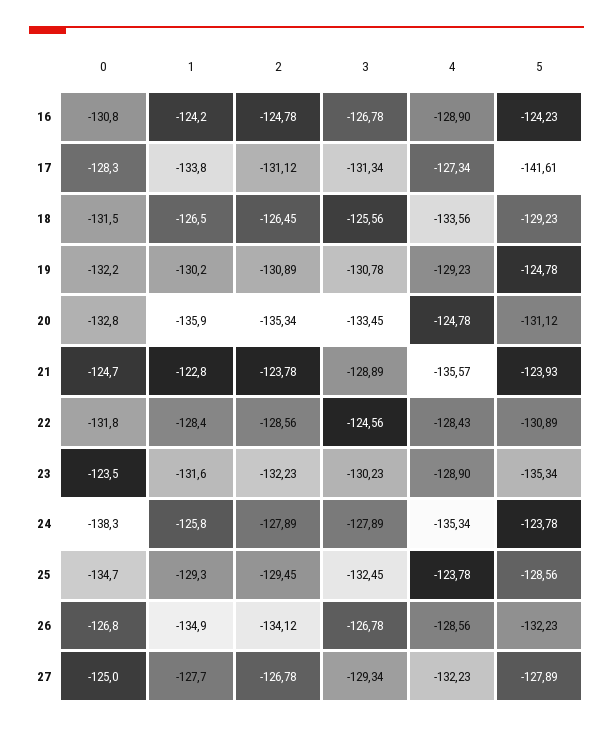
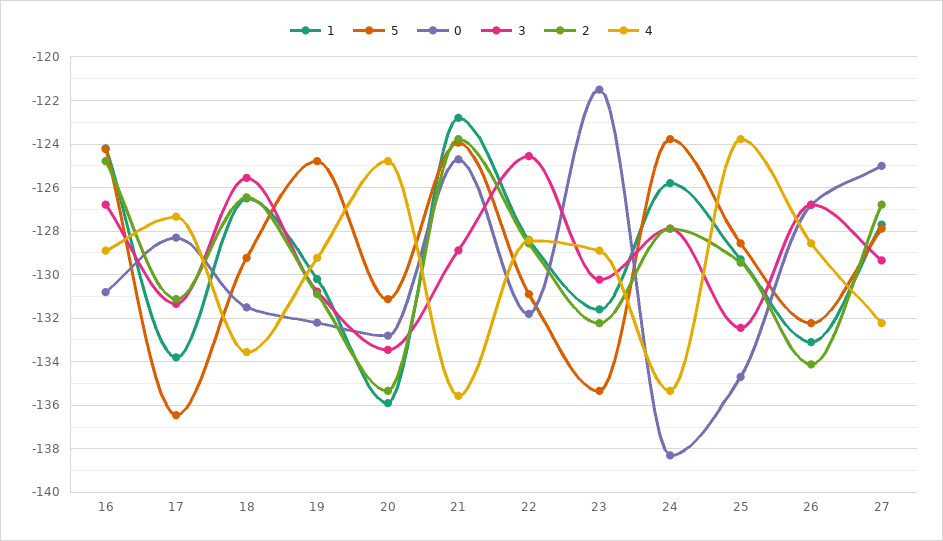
5, 17: -141.61 -> -136.5
0, 23: -123.5 -> -121.5
1, 26: -134.9 -> -133

